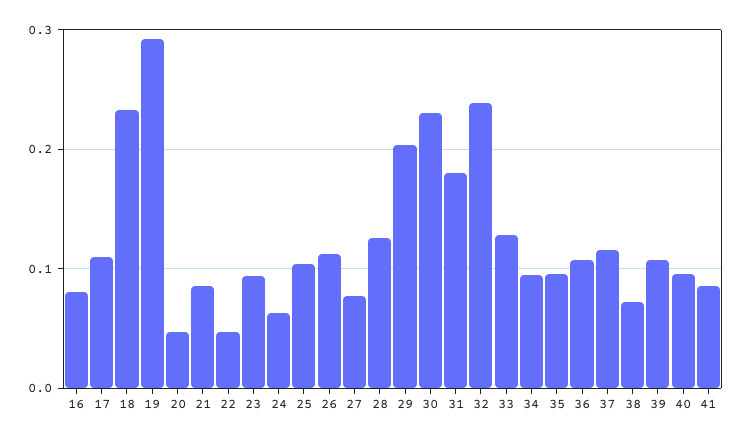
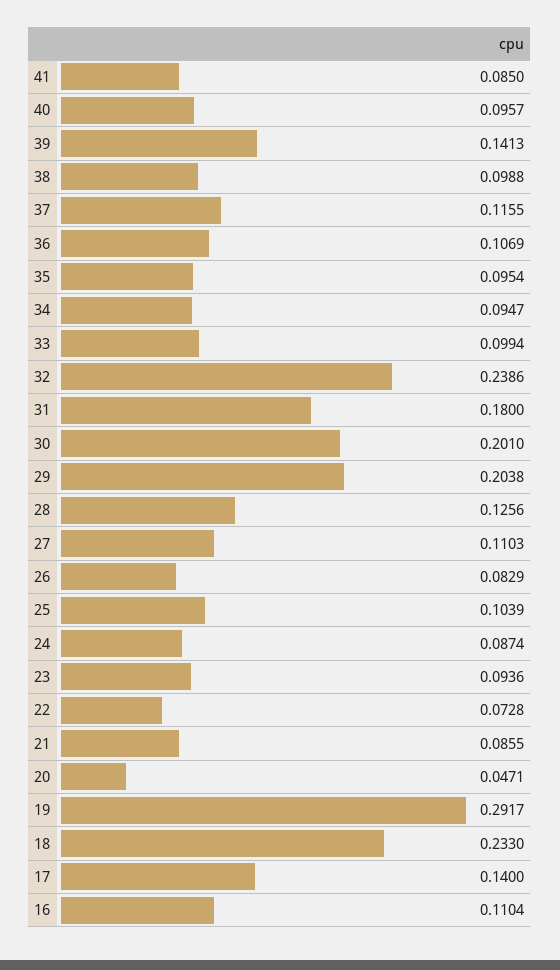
16: 0.08 -> 0.1104
17: 0.11 -> 0.14
22: 0.05 -> 0.0728
24: 0.06 -> 0.0874
26: 0.11 -> 0.0829
27: 0.08 -> 0.1103
30: 0.23 -> 0.201
33: 0.13 -> 0.0994
38: 0.07 -> 0.0988
39: 0.11 -> 0.1413

